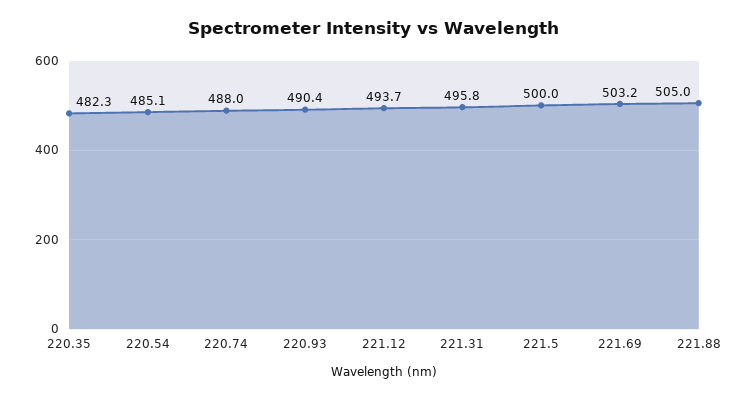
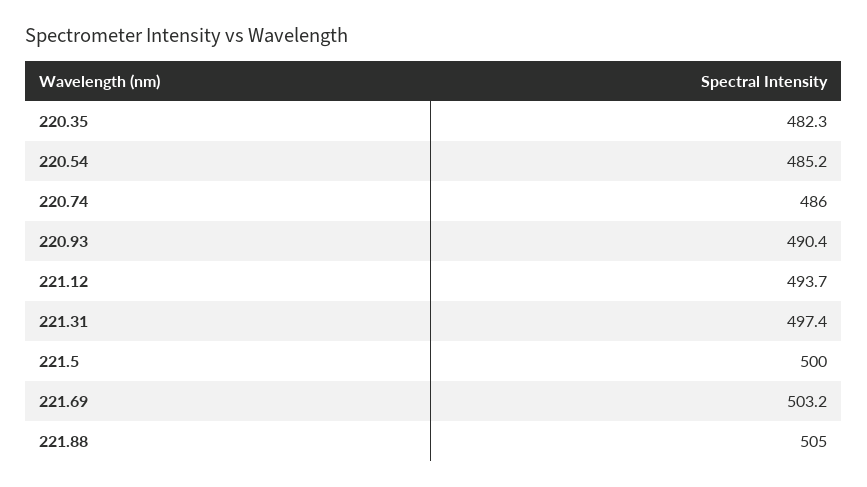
220.54: 485.1 -> 485.2
220.74: 488 -> 486
221.31: 495.8 -> 497.4

